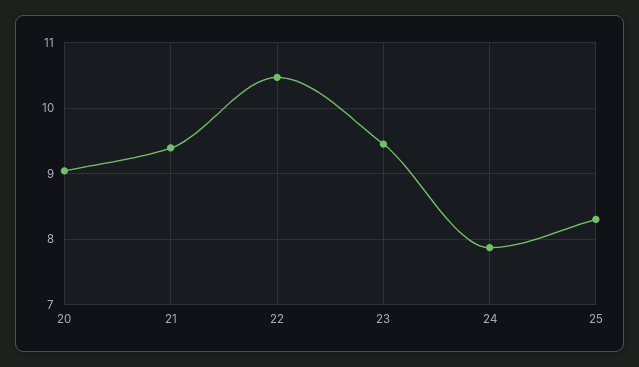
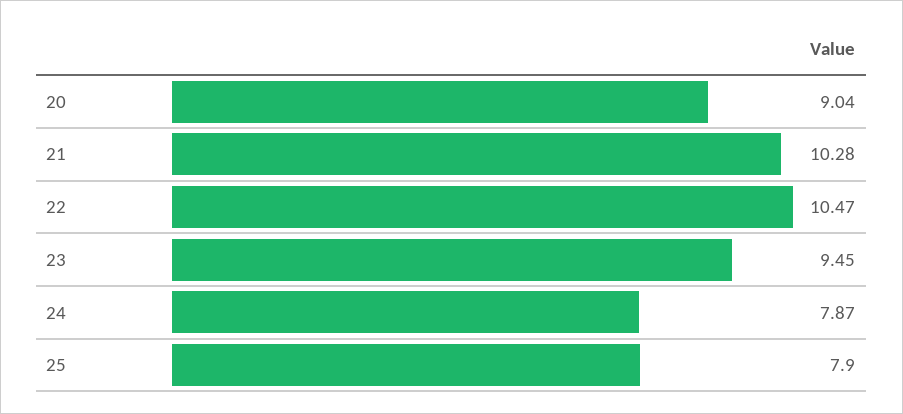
21: 9.4 -> 10.28
25: 8.3 -> 7.9

